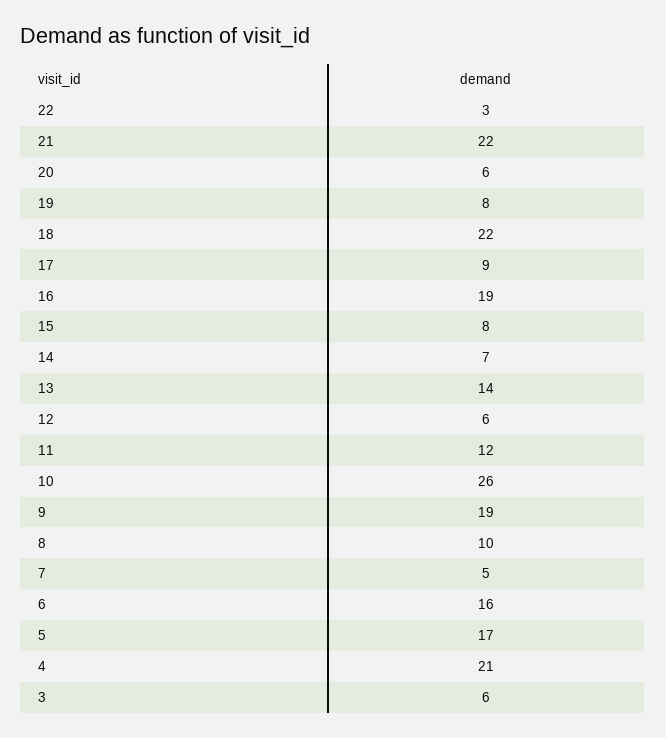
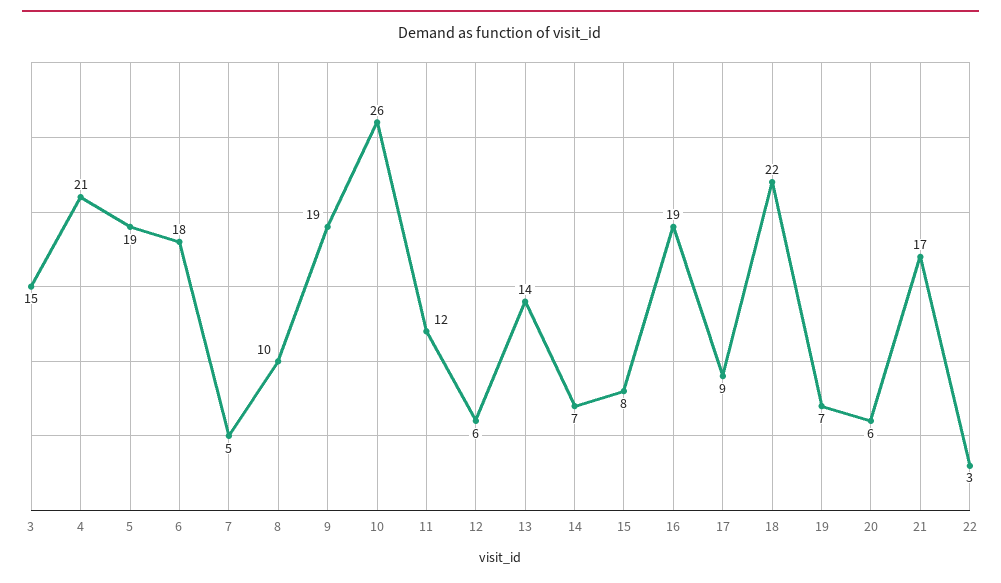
21: 22 -> 17
19: 8 -> 7
6: 16 -> 18
5: 17 -> 19
3: 6 -> 15

